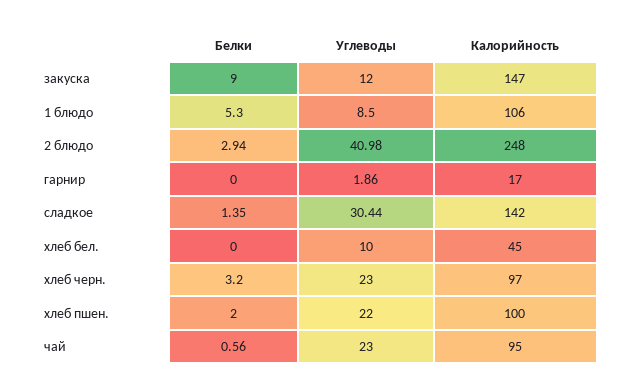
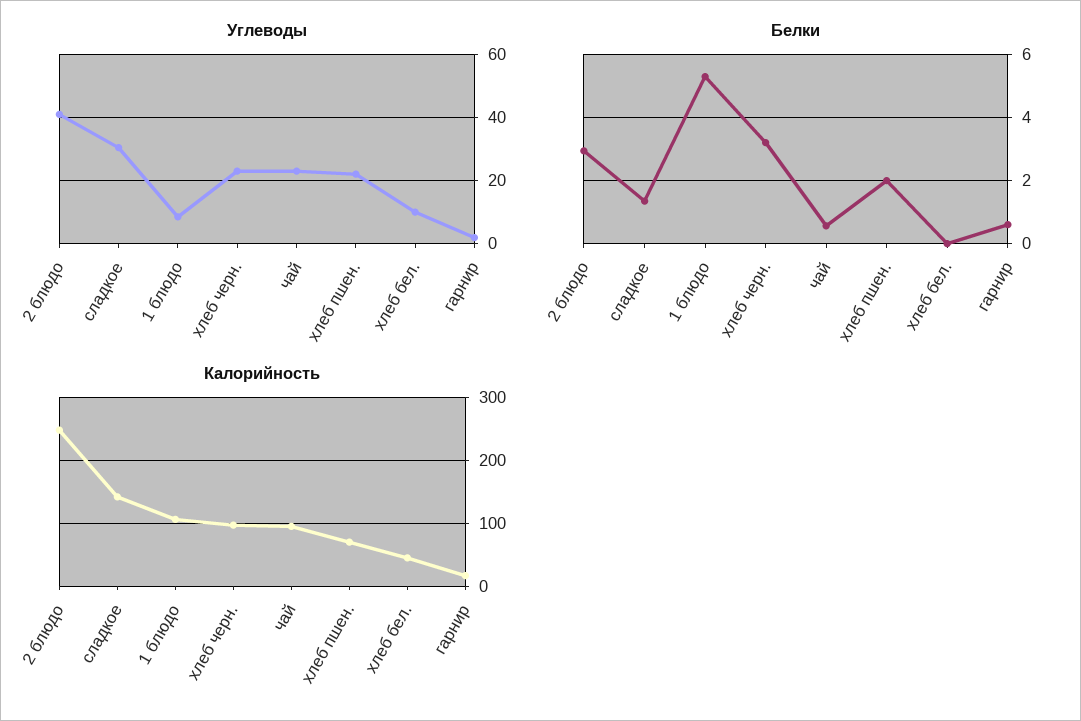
Белки, закуска: 9 -> none
Углеводы, закуска: 12 -> none
Калорийность, закуска: 147 -> none
Белки, гарнир: 0 -> 0.6
Калорийность, хлеб пшен.: 100 -> 70

